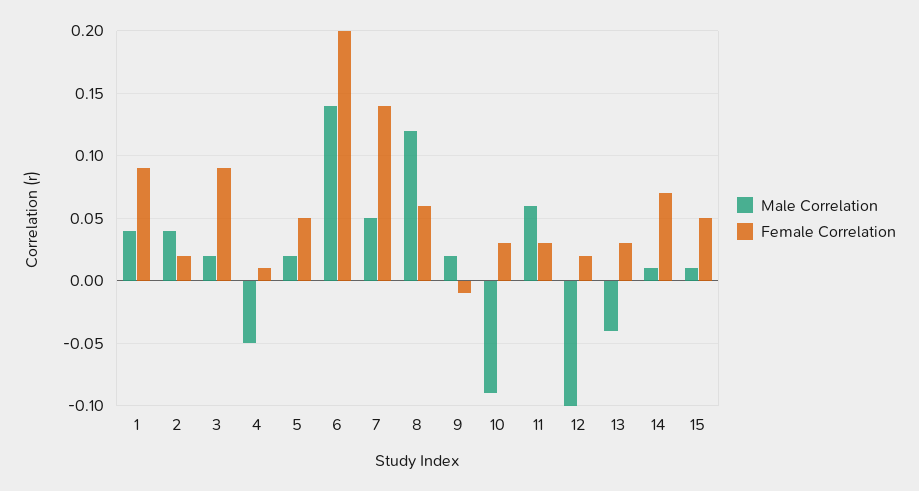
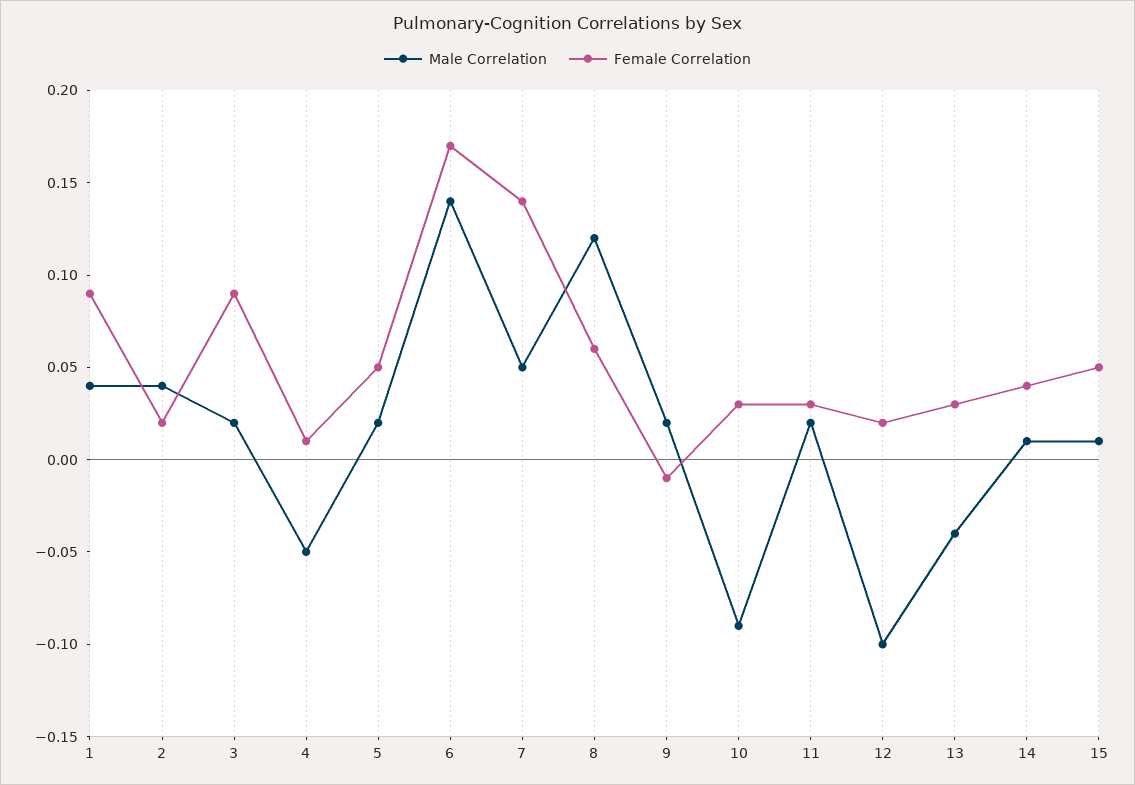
Female Correlation, 6: 0.2 -> 0.17
Male Correlation, 11: 0.06 -> 0.02
Female Correlation, 14: 0.07 -> 0.04

